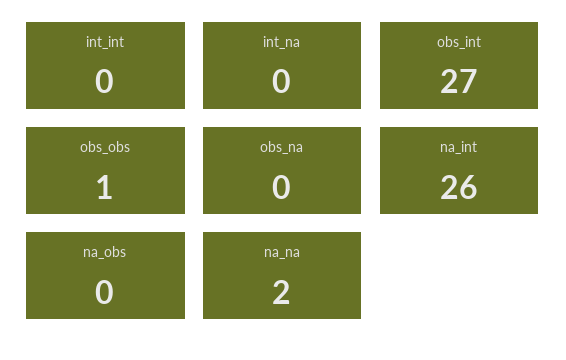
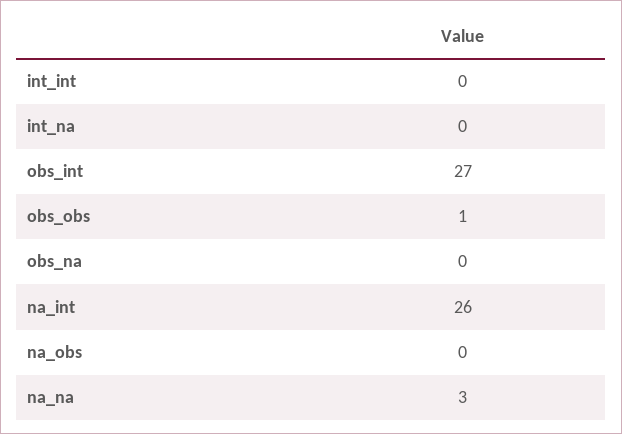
na_na: 2 -> 3

